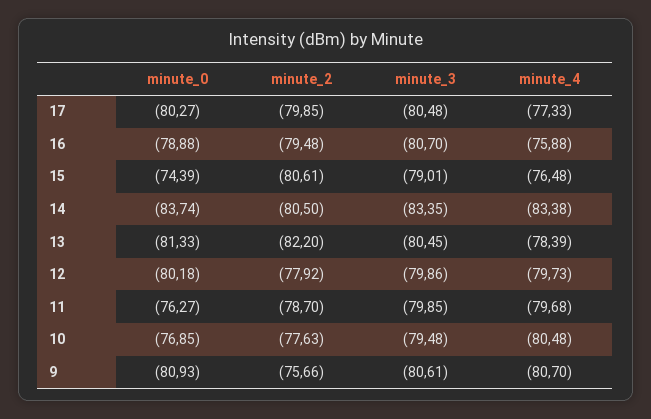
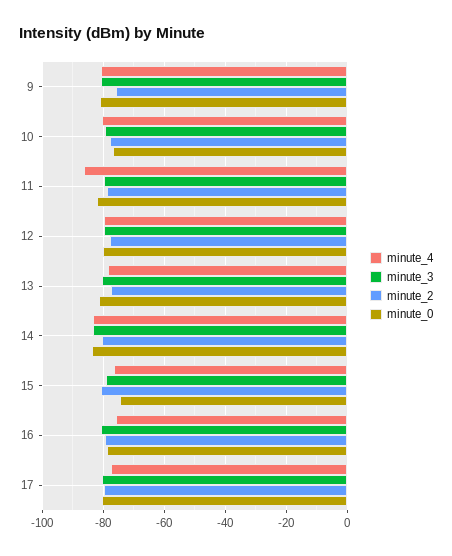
minute_2, 13: -82.2 -> -78
minute_0, 11: -76.27 -> -82
minute_4, 11: -79.68 -> -86

